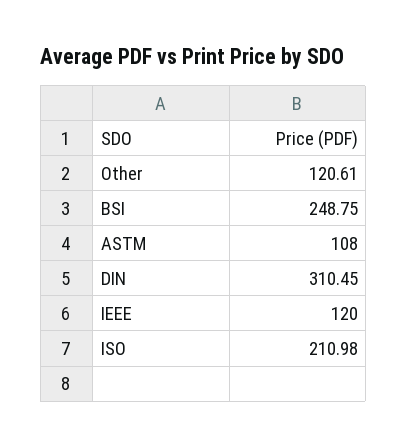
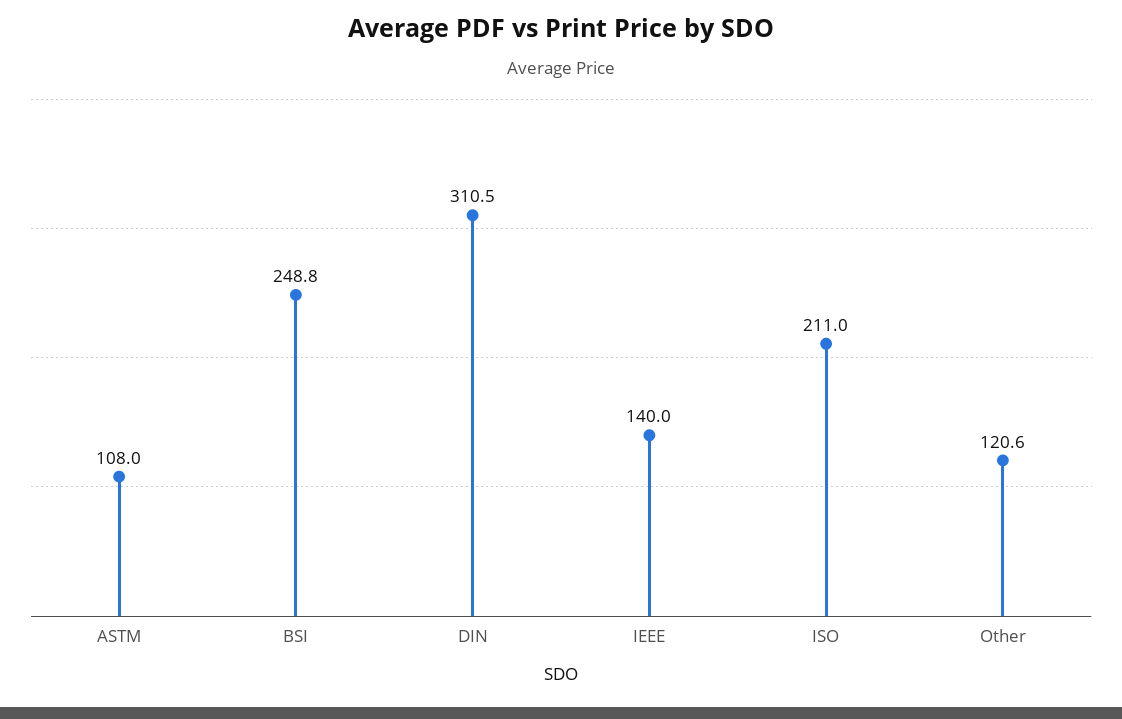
IEEE: 120 -> 140

